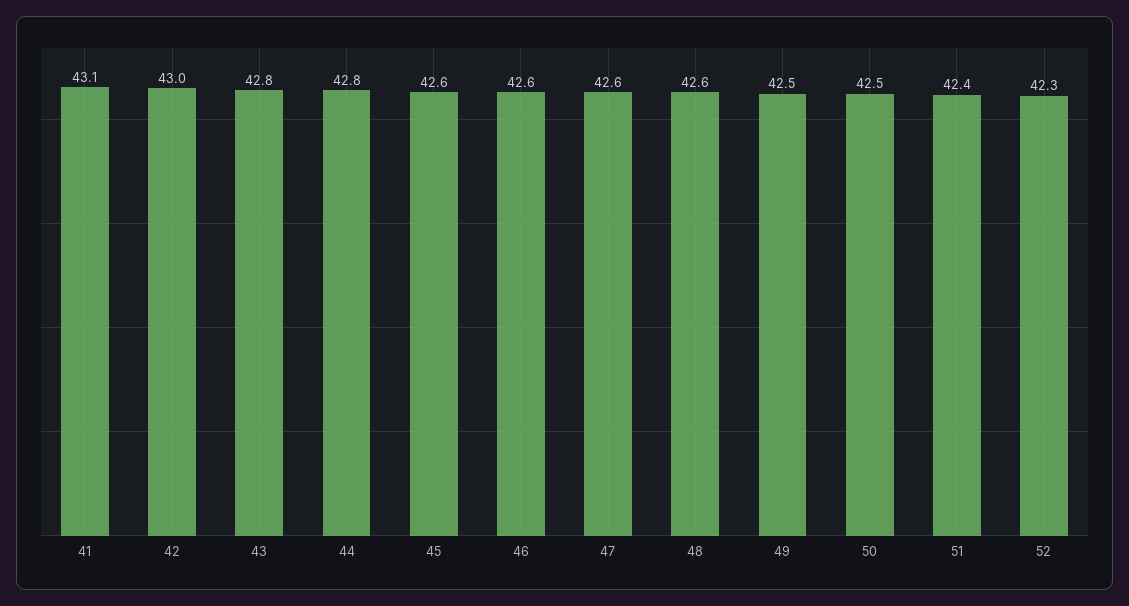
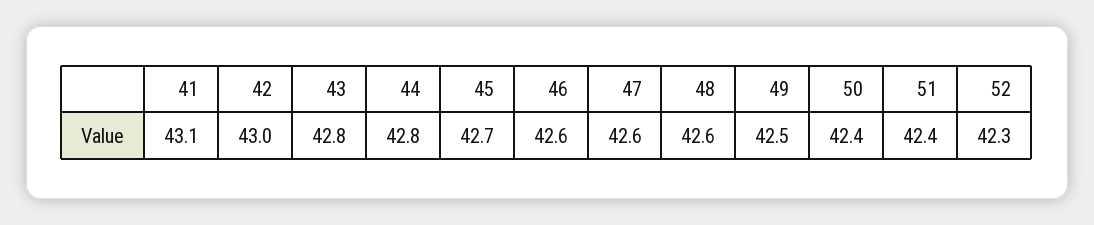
45: 42.6 -> 42.7
50: 42.5 -> 42.4

